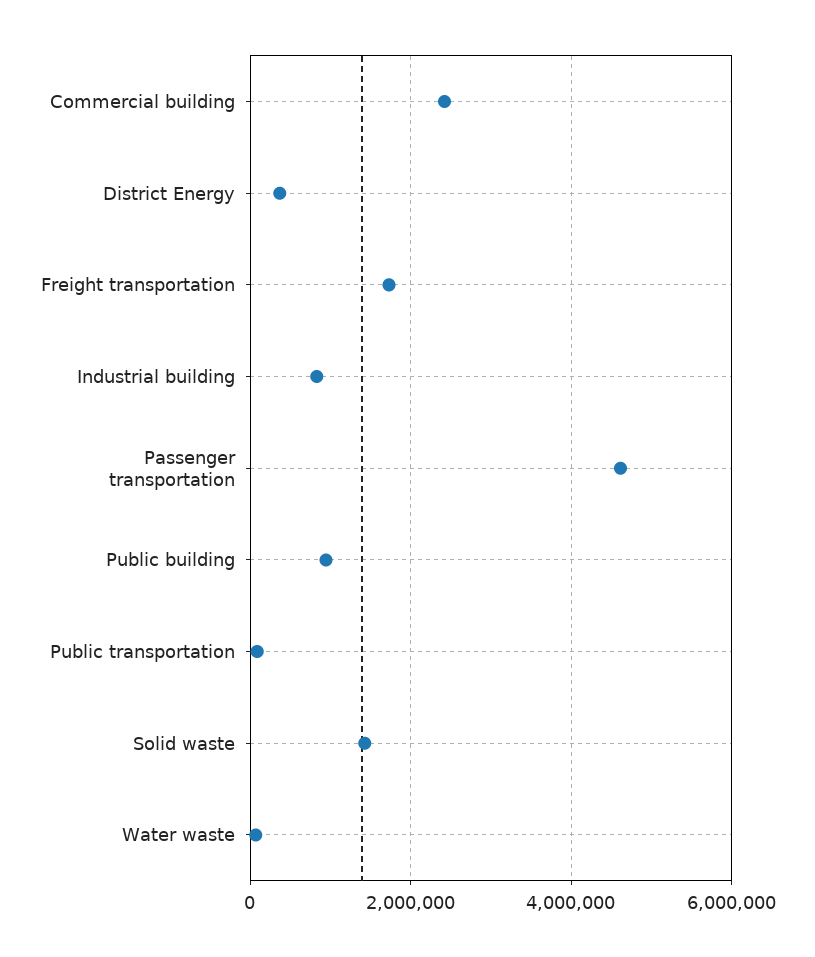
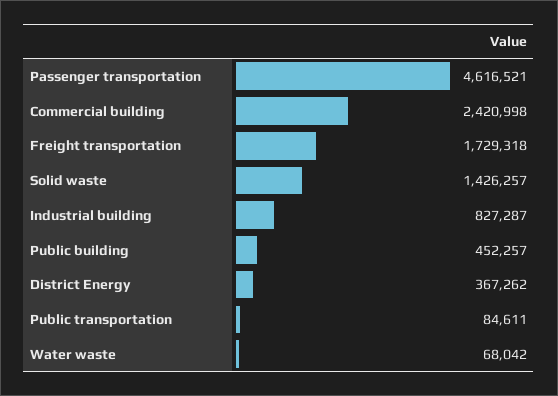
Public building: 1000000 -> 452257

